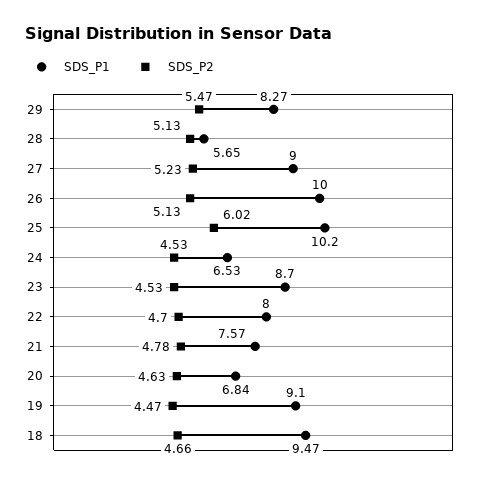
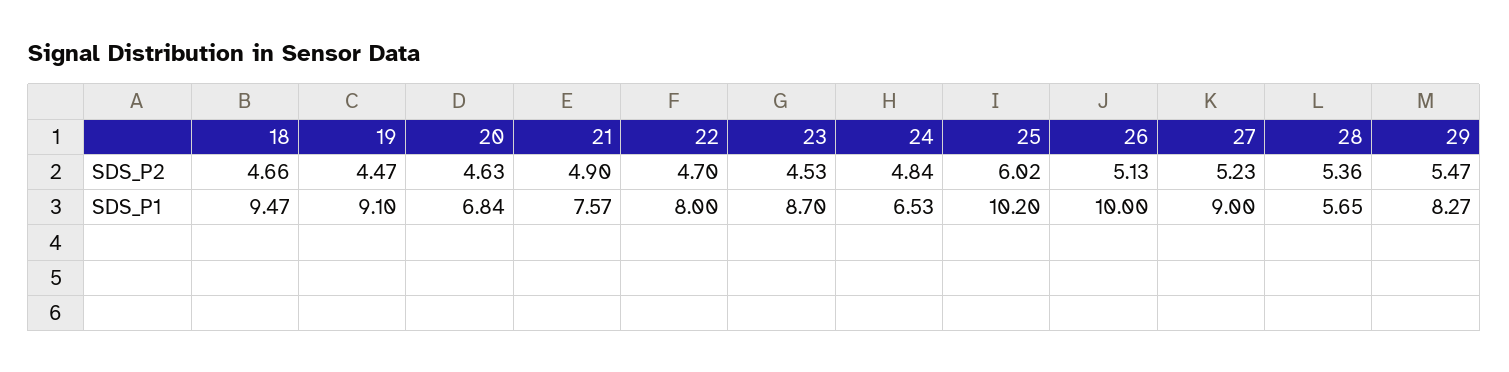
SDS_P2, 28: 5.13 -> 5.36
SDS_P2, 24: 4.53 -> 4.84
SDS_P2, 21: 4.78 -> 4.9

